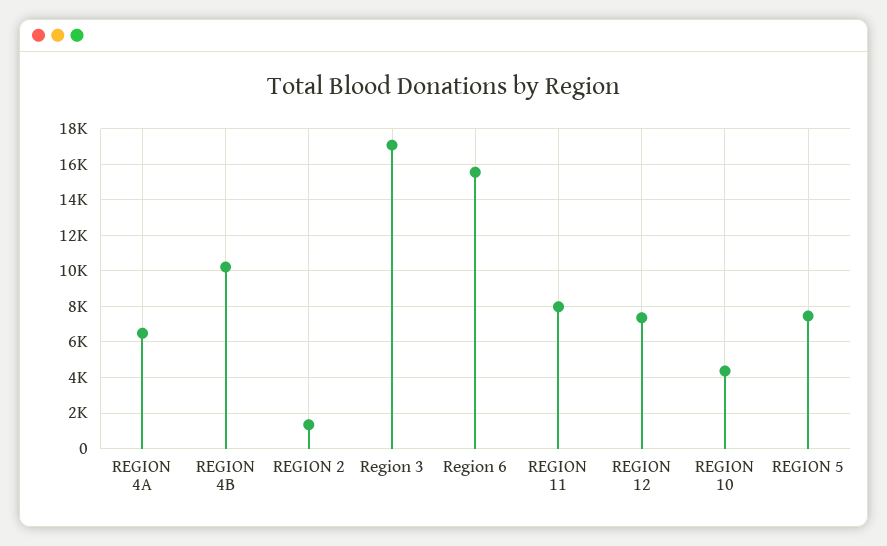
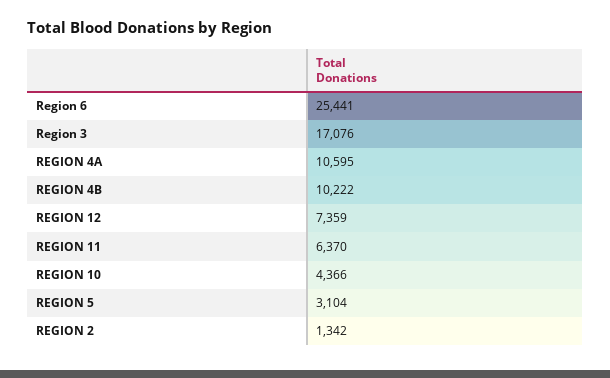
REGION 4A: 6500 -> 10595
Region 6: 15500 -> 25441
REGION 11: 8000 -> 6370
REGION 5: 7500 -> 3104

